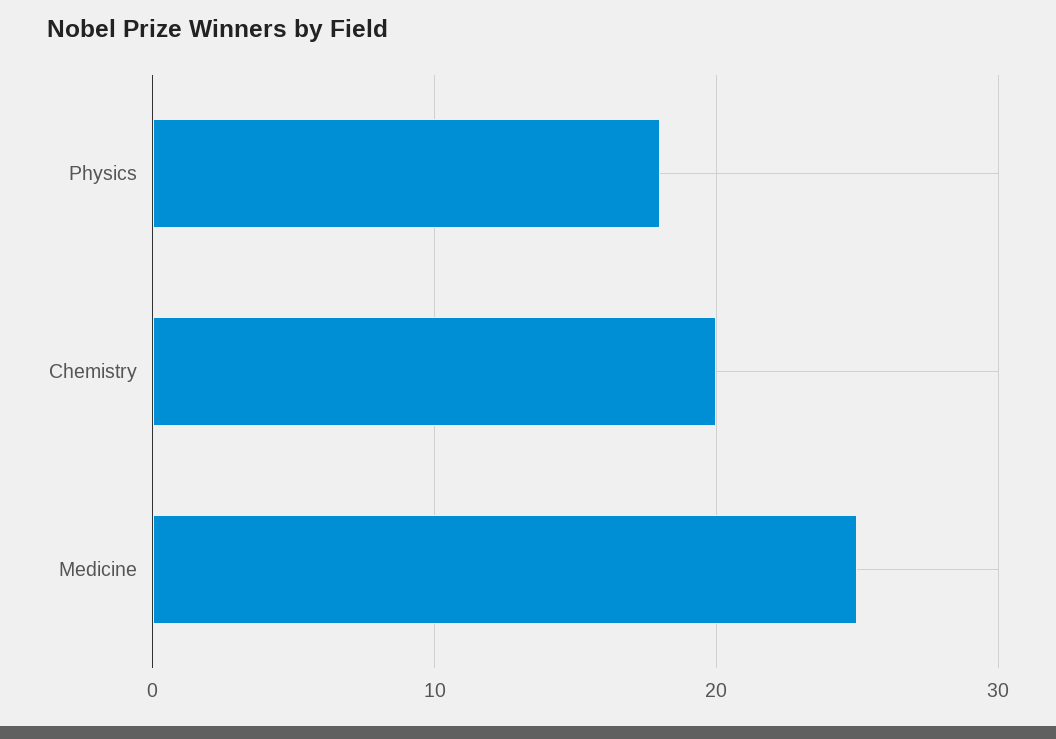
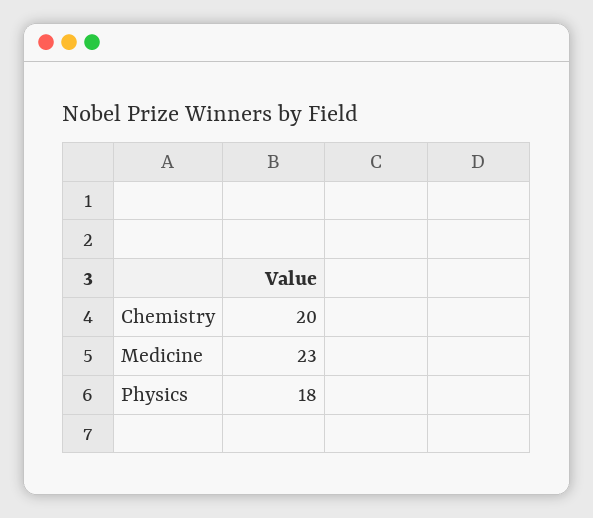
Medicine: 25 -> 23

